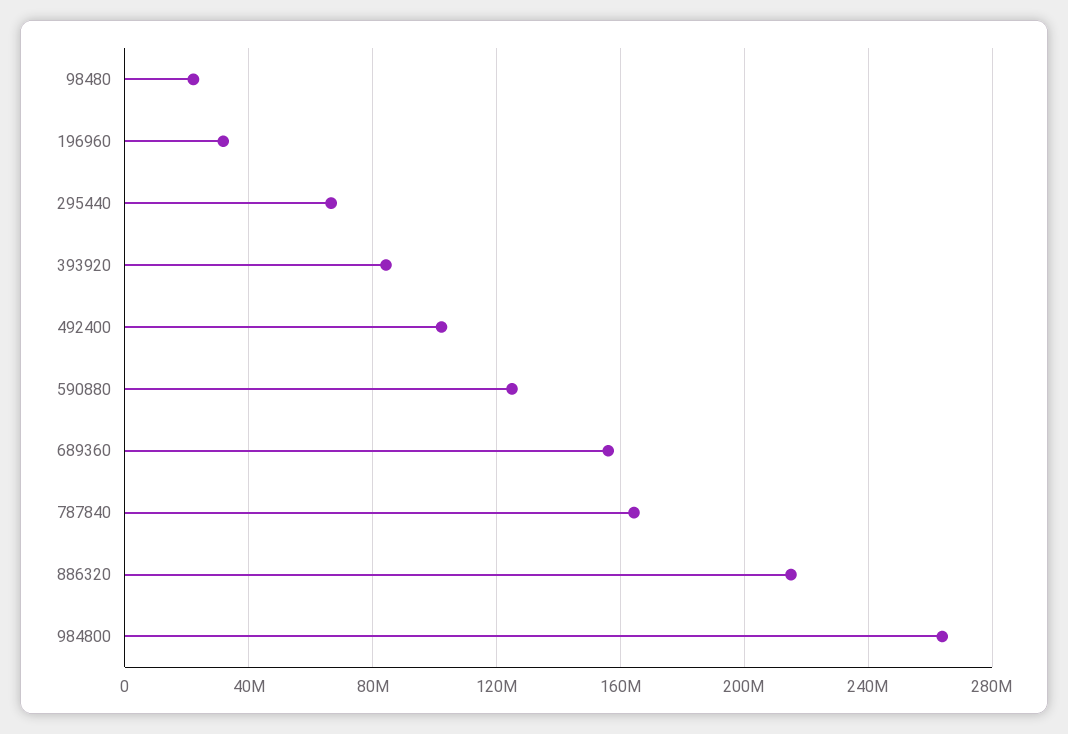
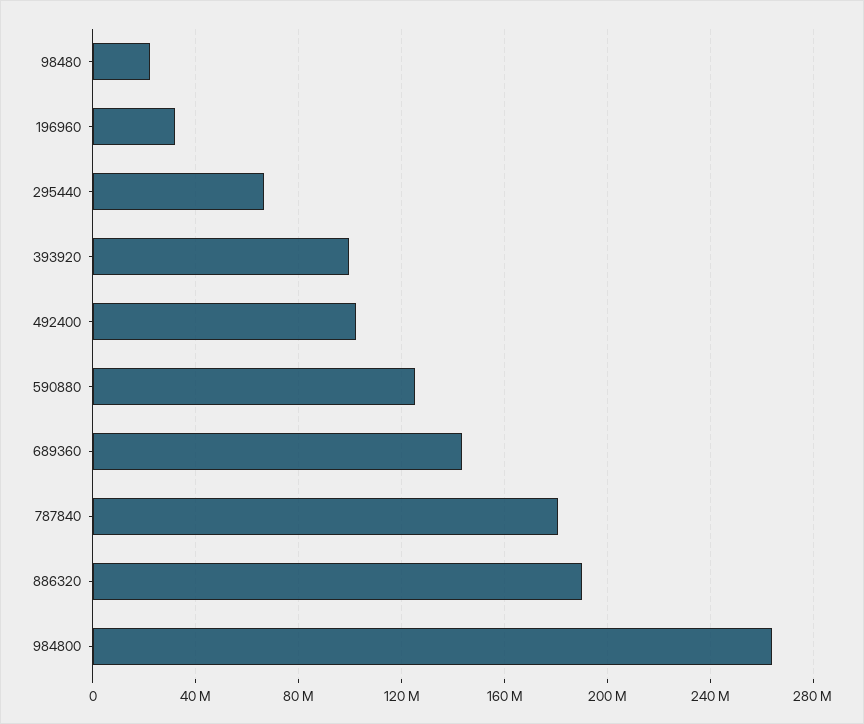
393920: 85000000 -> 100000000
689360: 155000000 -> 145000000
787840: 165000000 -> 180000000
886320: 215000000 -> 190000000

